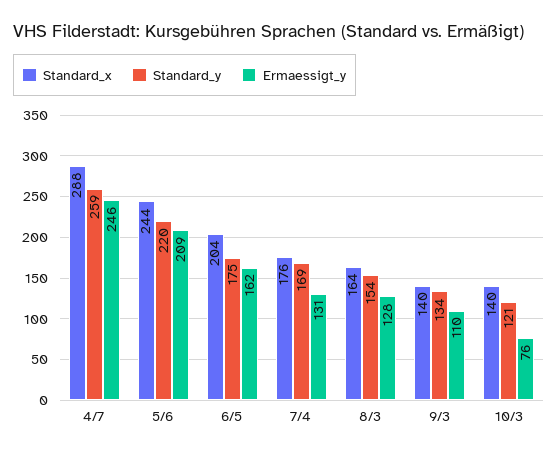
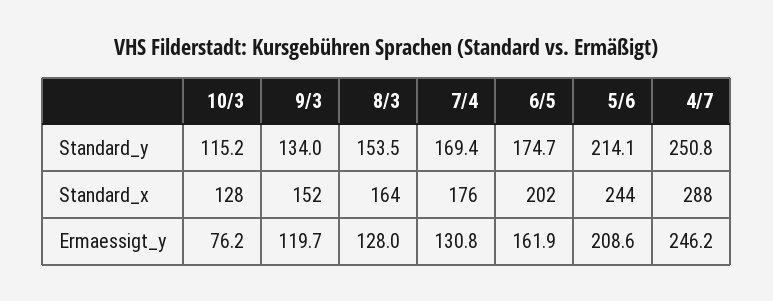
Standard_y, 4/7: 259 -> 250.8
Standard_y, 5/6: 220 -> 214.1
Standard_x, 6/5: 204 -> 202
Standard_x, 9/3: 140 -> 152
Ermaessigt_y, 9/3: 110 -> 119.7
Standard_x, 10/3: 140 -> 128
Standard_y, 10/3: 121 -> 115.2

